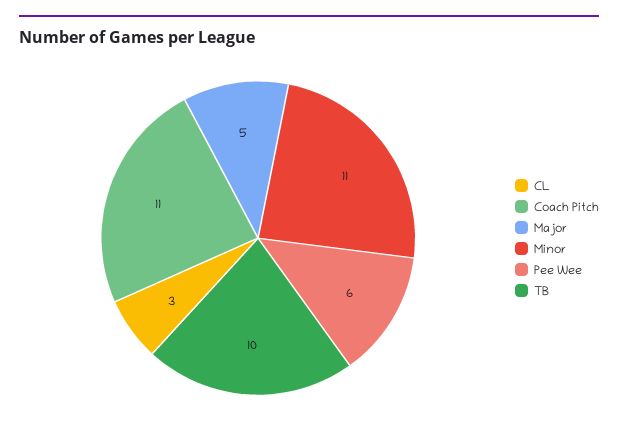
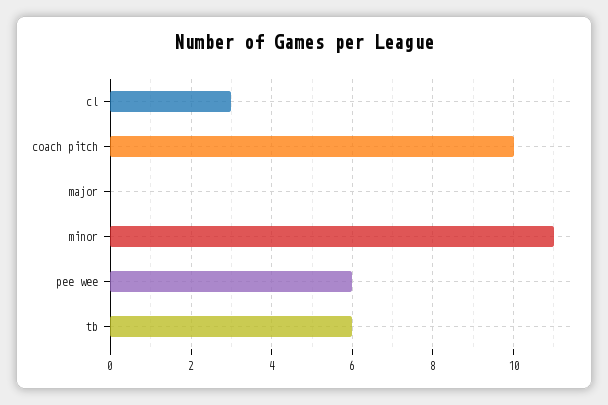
Coach Pitch: 11 -> 10
Major: 5 -> 0
TB: 10 -> 6

